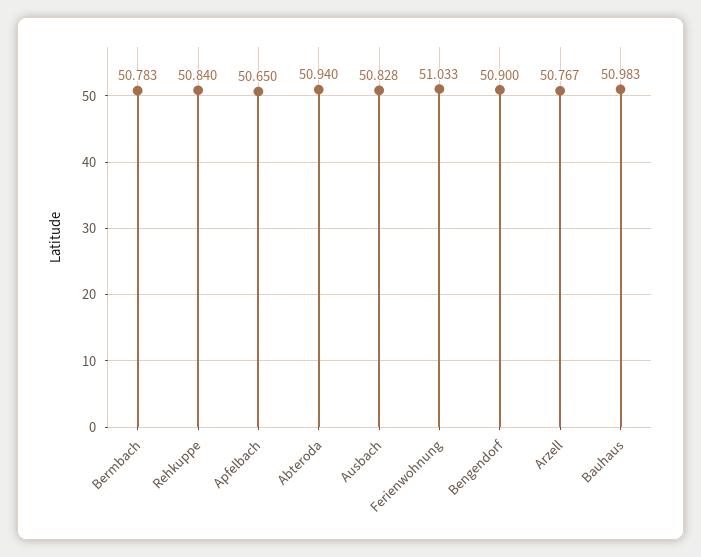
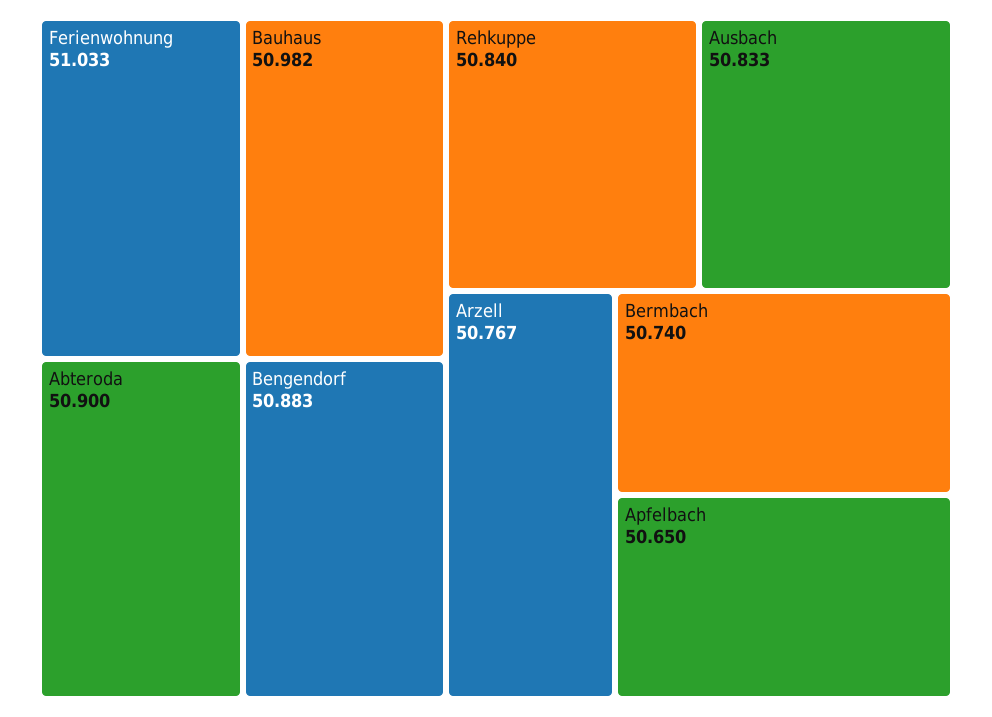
Bermbach: 50.783 -> 50.74
Abteroda: 50.94 -> 50.9
Ausbach: 50.828 -> 50.833
Bengendorf: 50.9 -> 50.883
Bauhaus: 50.983 -> 50.982

